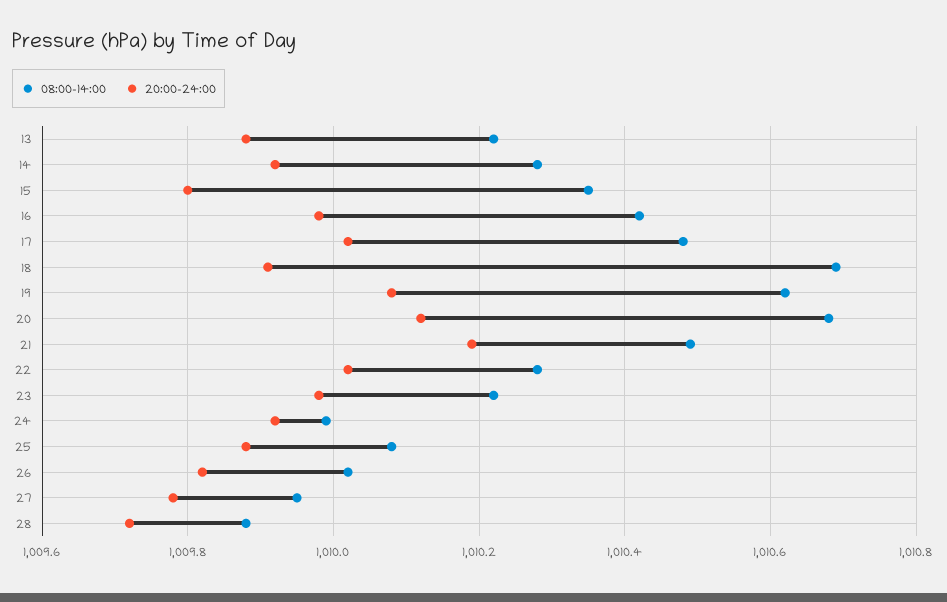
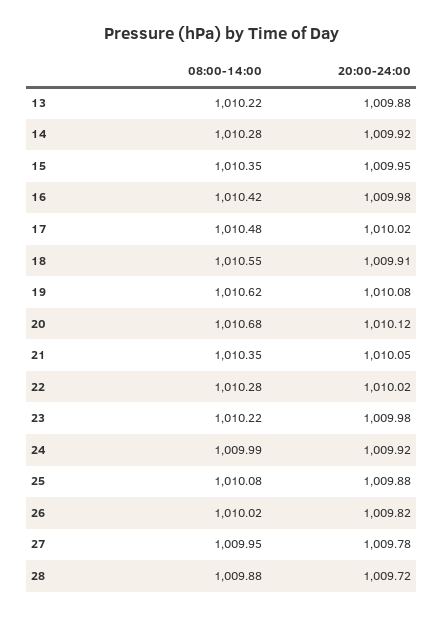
20:00-24:00, 15: 1009.8 -> 1009.95
08:00-14:00, 18: 1010.7 -> 1010.55
08:00-14:00, 21: 1010.5 -> 1010.35
20:00-24:00, 21: 1010.2 -> 1010.05

